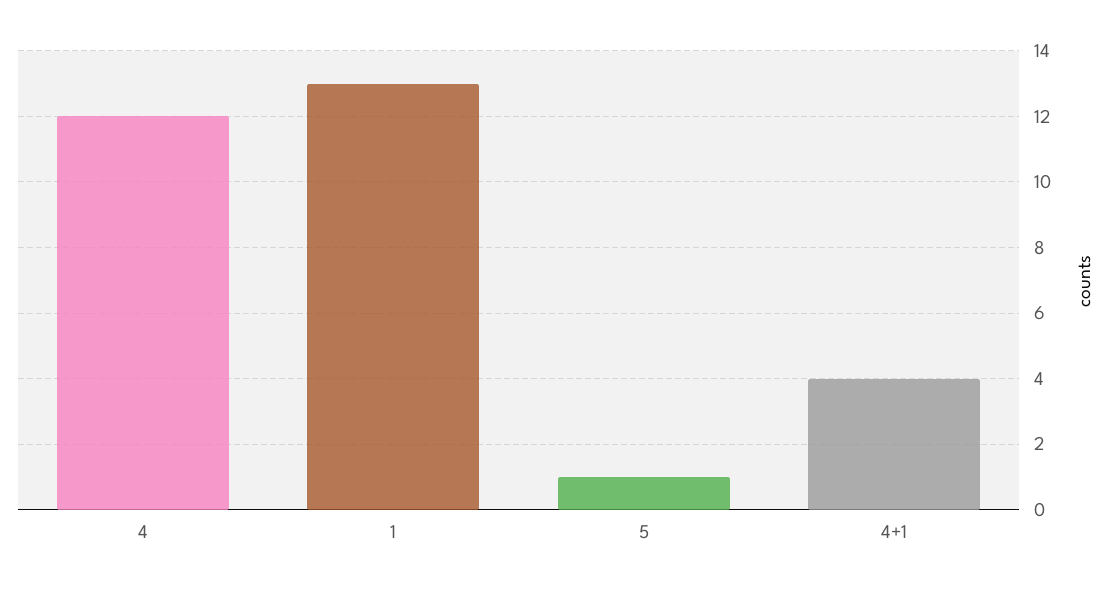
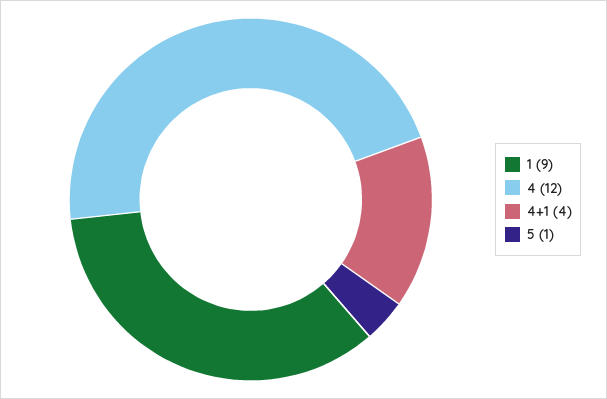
1: 13 -> 9

